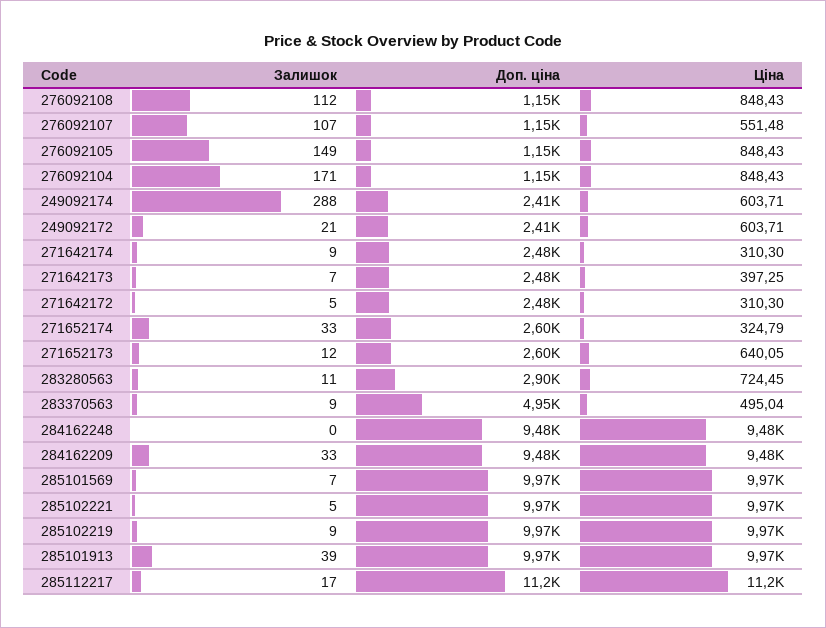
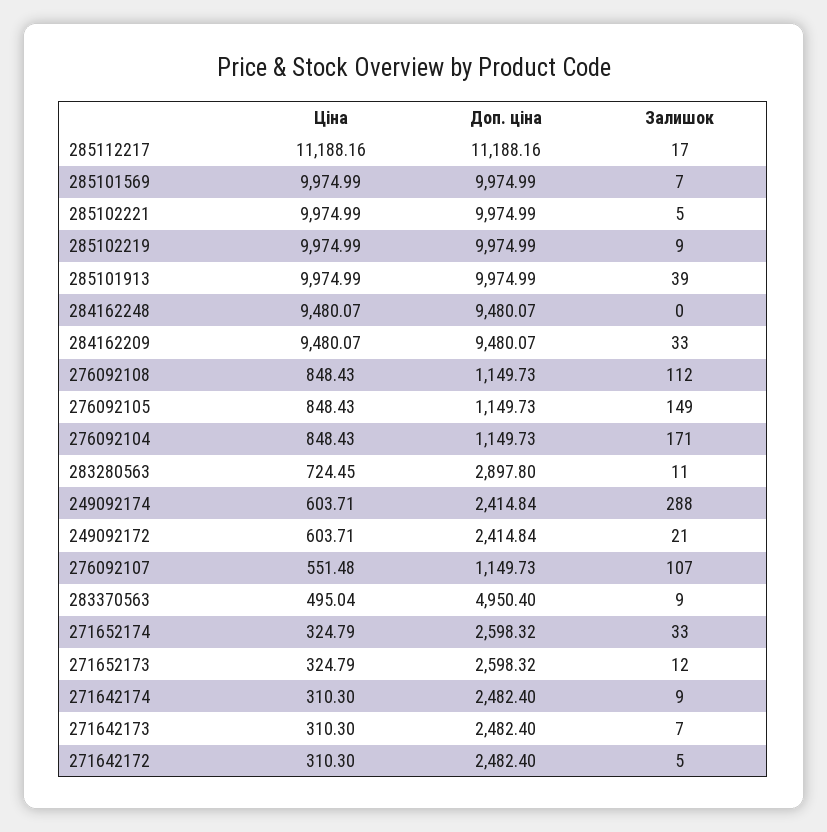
Ціна, 271642173: 397.25 -> 310.3
Ціна, 271652173: 640.05 -> 324.79

